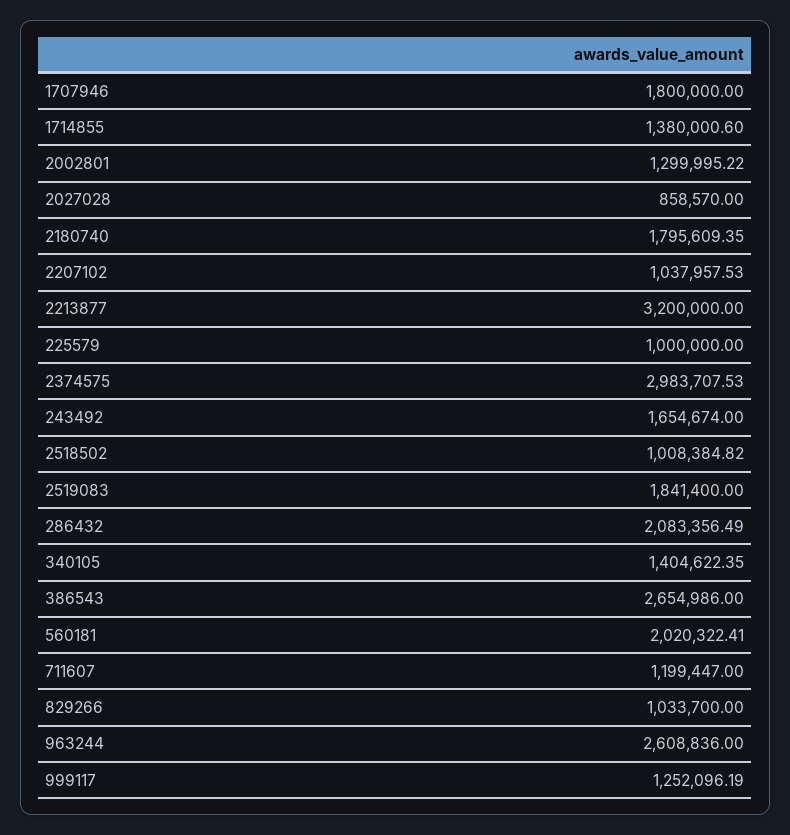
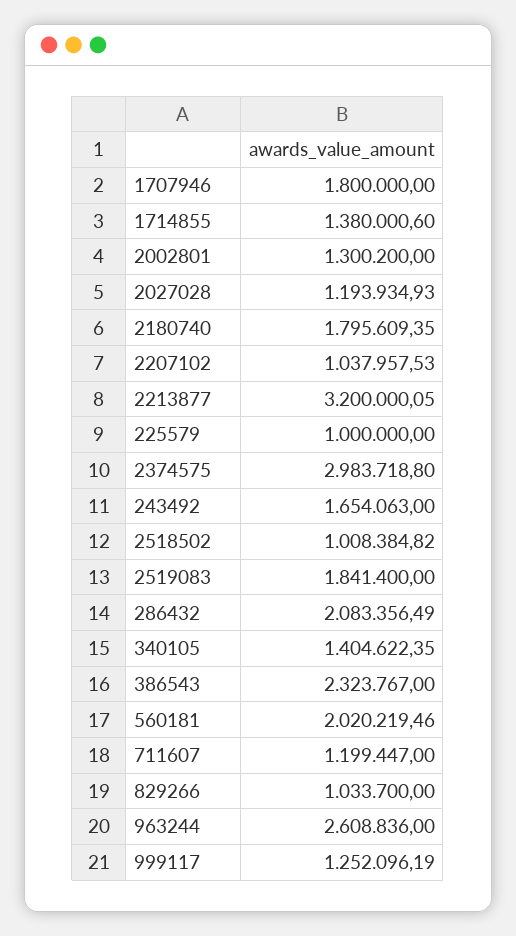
2002801: 1299995.22 -> 1300200
2027028: 858570 -> 1193934.93
2213877: 3200000 -> 3200000.05
2374575: 2983707.53 -> 2983718.8
243492: 1654674 -> 1654063
386543: 2654986 -> 2323767
560181: 2020322.41 -> 2020219.46

